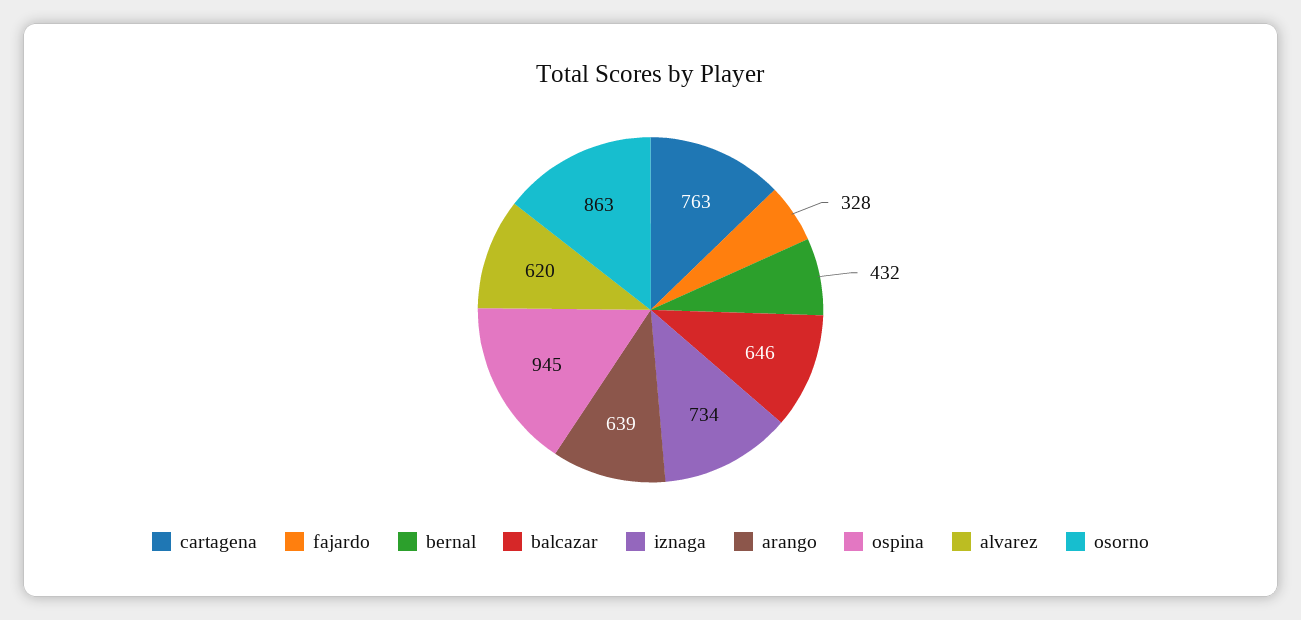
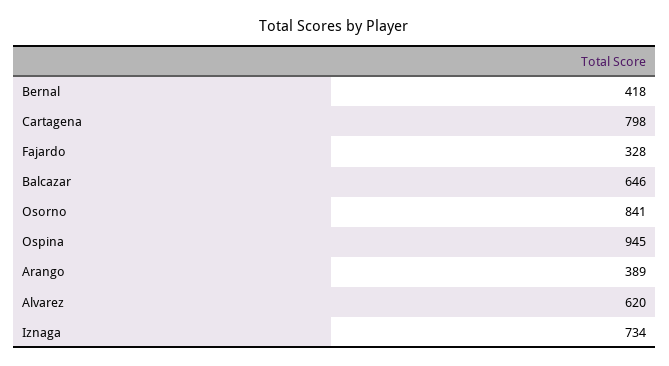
cartagena: 763 -> 798
bernal: 432 -> 418
arango: 639 -> 389
osorno: 863 -> 841

